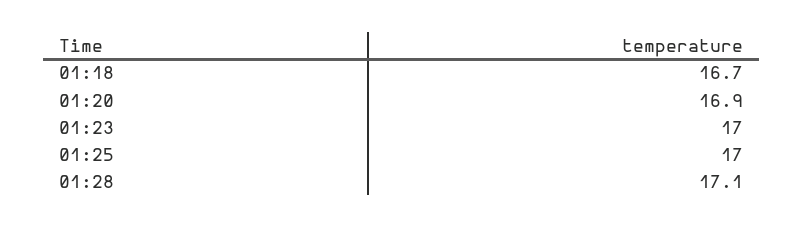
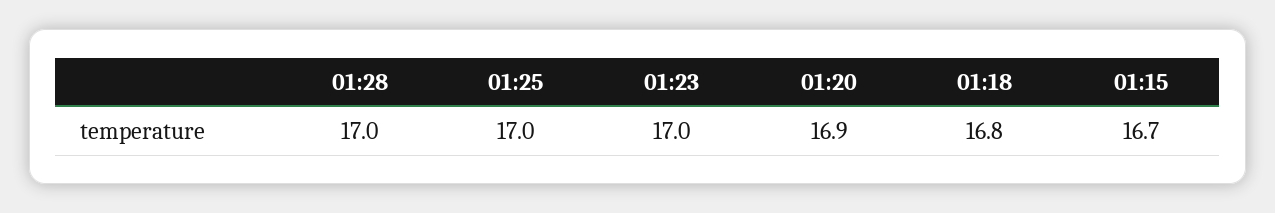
01:18: 16.7 -> 16.8
01:28: 17.1 -> 17
01:15: none -> 16.7

